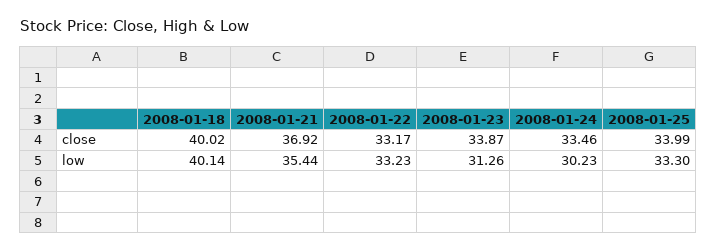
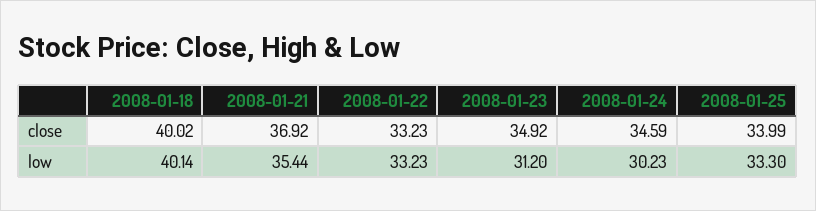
2008-01-22, close: 33.17 -> 33.23
2008-01-23, close: 33.87 -> 34.92
2008-01-24, close: 33.46 -> 34.59
2008-01-23, low: 31.26 -> 31.2

